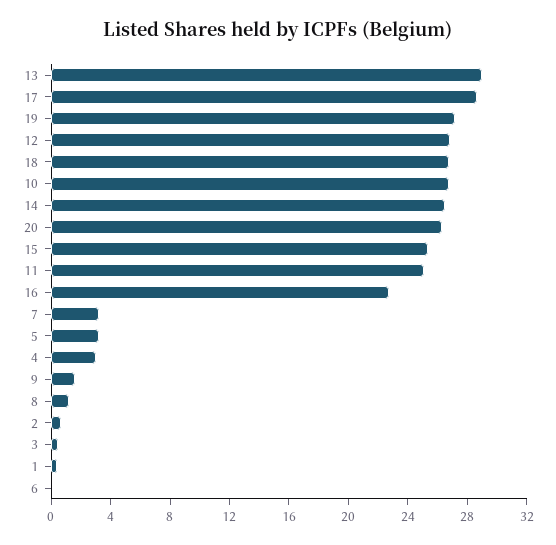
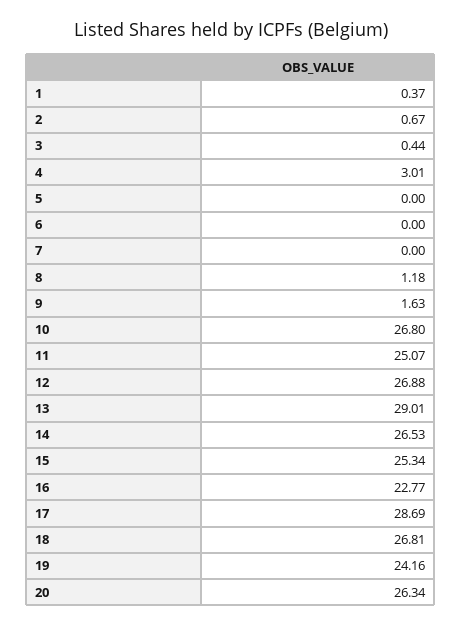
19: 27 -> 24.16
7: 3 -> 0
5: 3 -> 0

